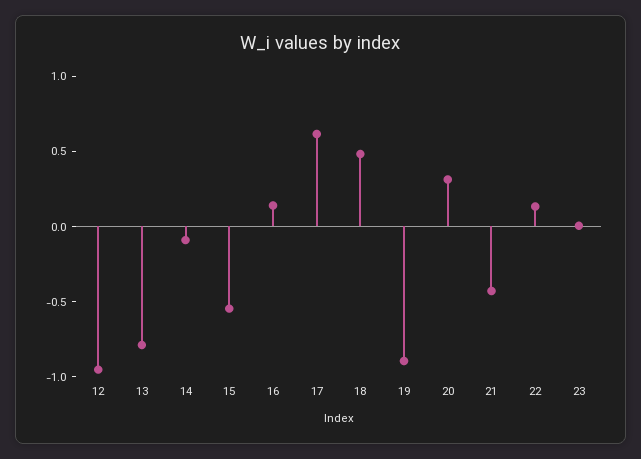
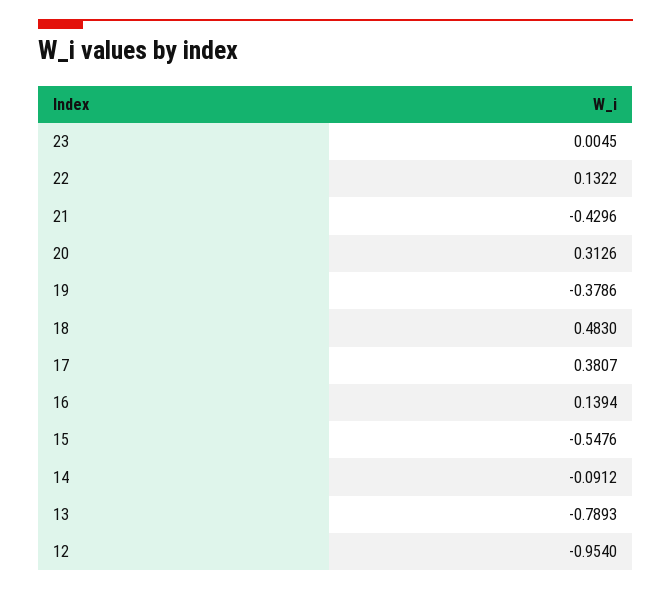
17: 0.6 -> 0.3807
19: -0.9 -> -0.3786

